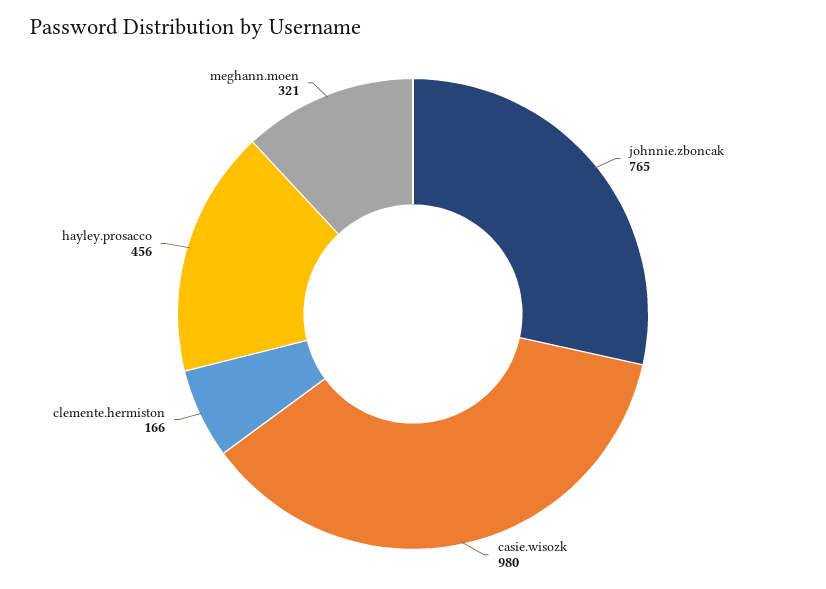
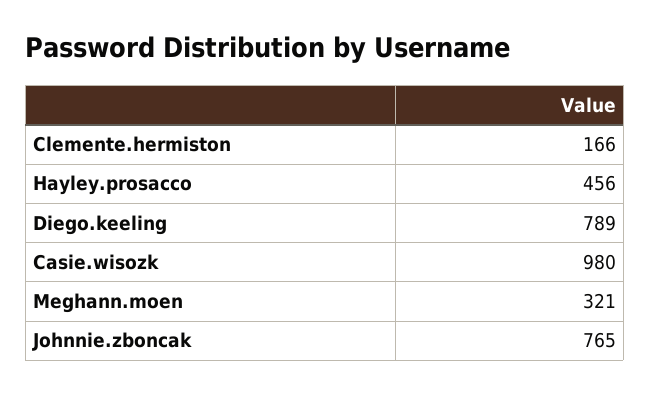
Diego.keeling: none -> 789

